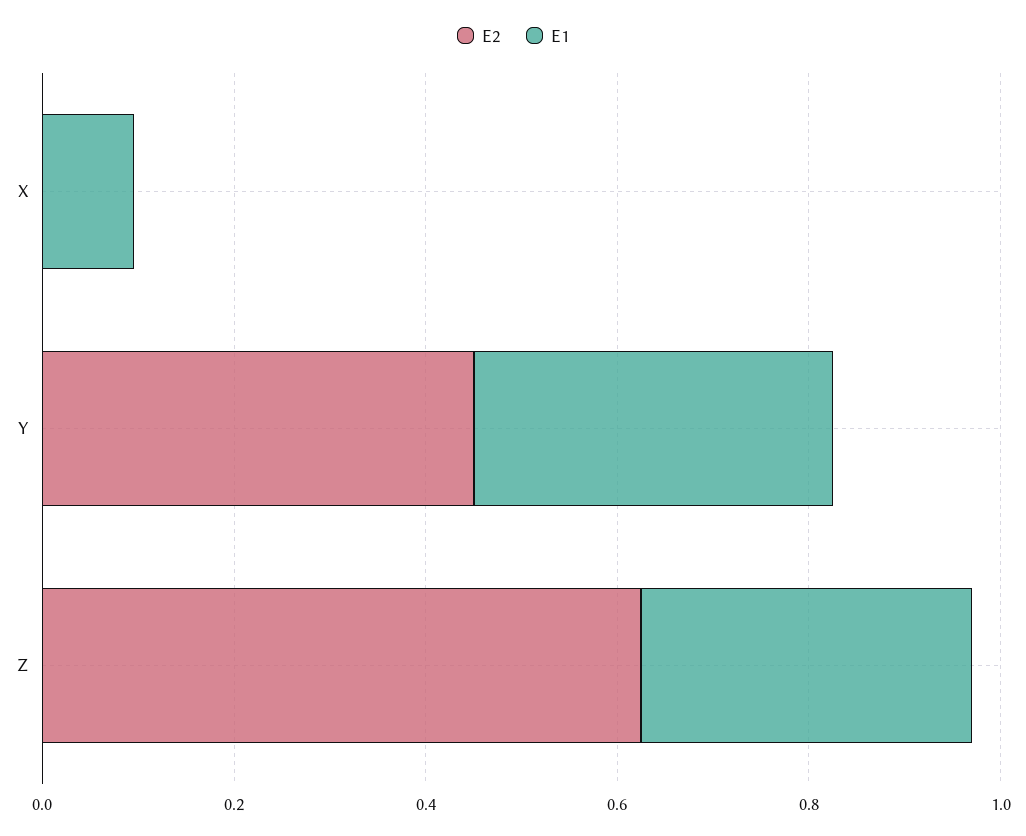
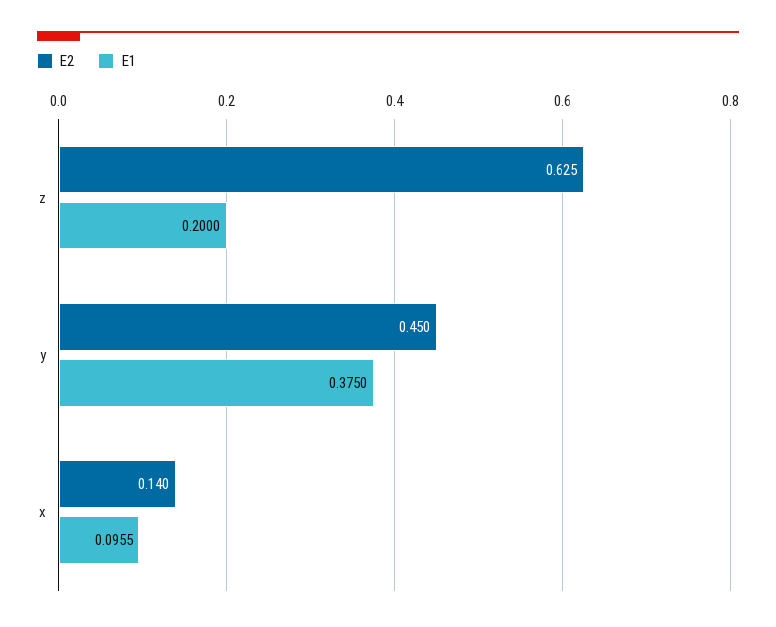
E2, X: 0 -> 0.14
E1, Z: 0.35 -> 0.2

